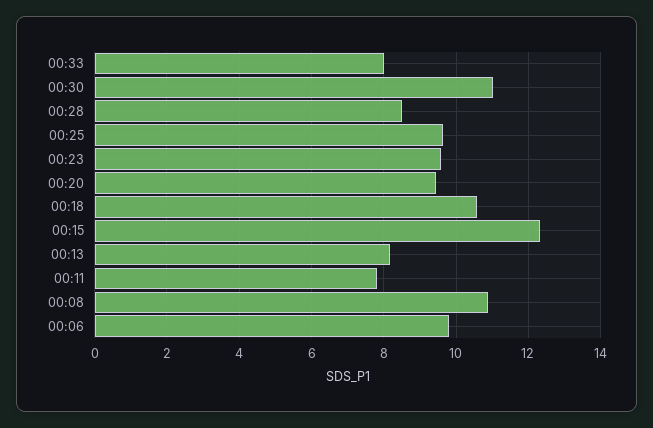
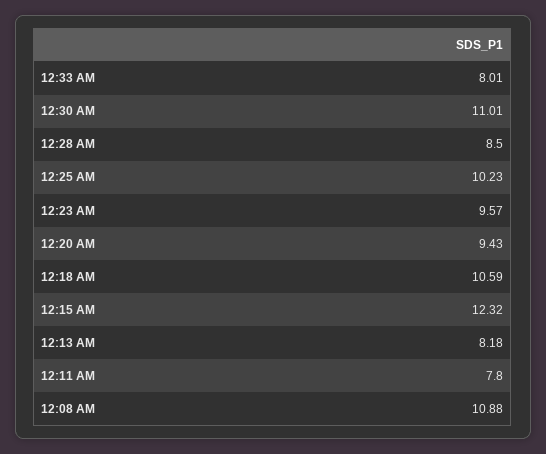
00:25: 9.6 -> 10.23
00:06: 9.8 -> none

